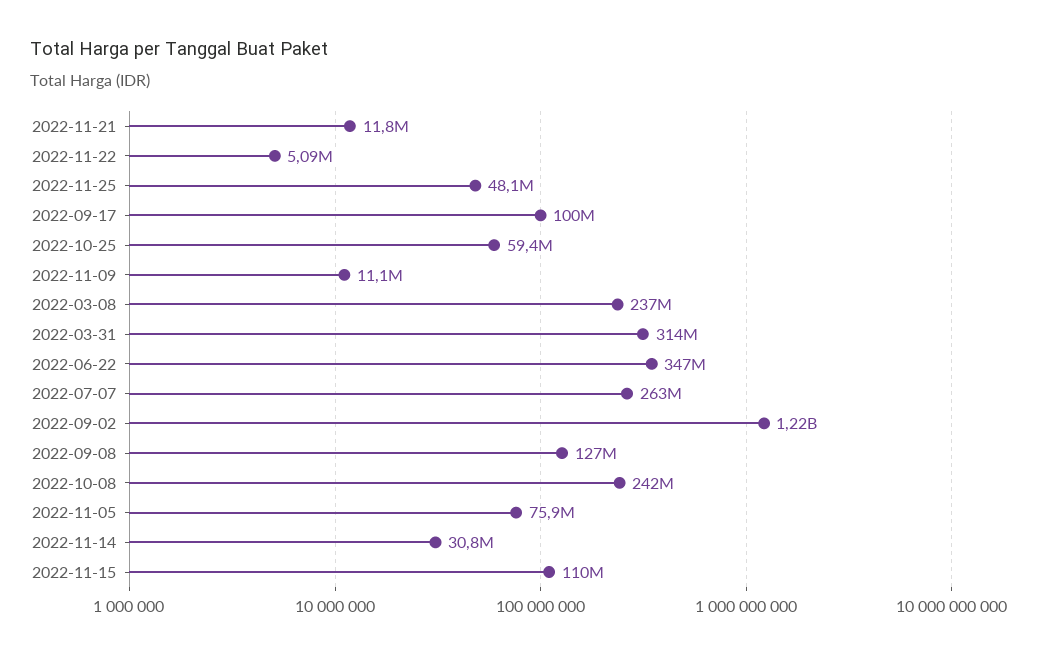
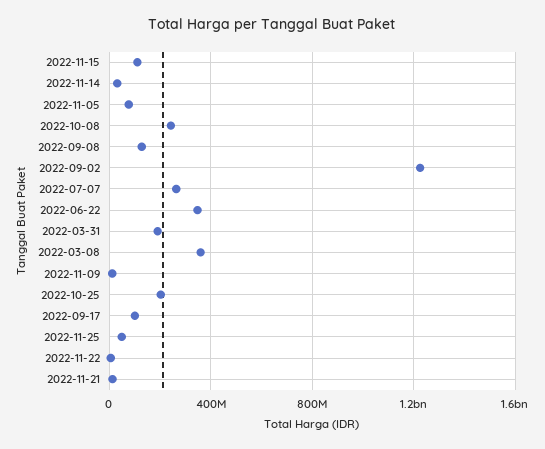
2022-10-25: 59400000 -> 200000000
2022-03-08: 237000000 -> 350000000
2022-03-31: 314000000 -> 200000000

